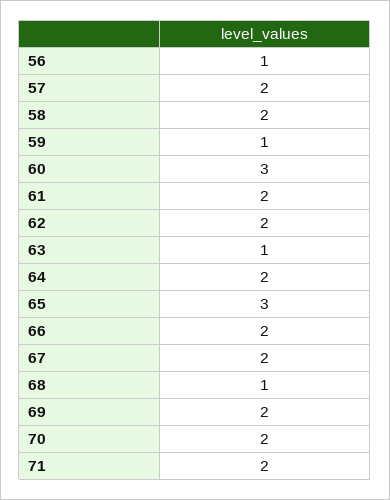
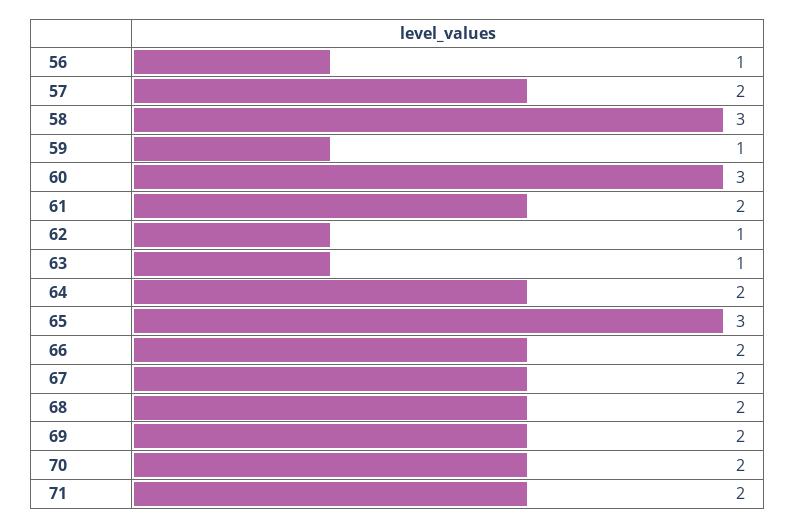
58: 2 -> 3
62: 2 -> 1
68: 1 -> 2

